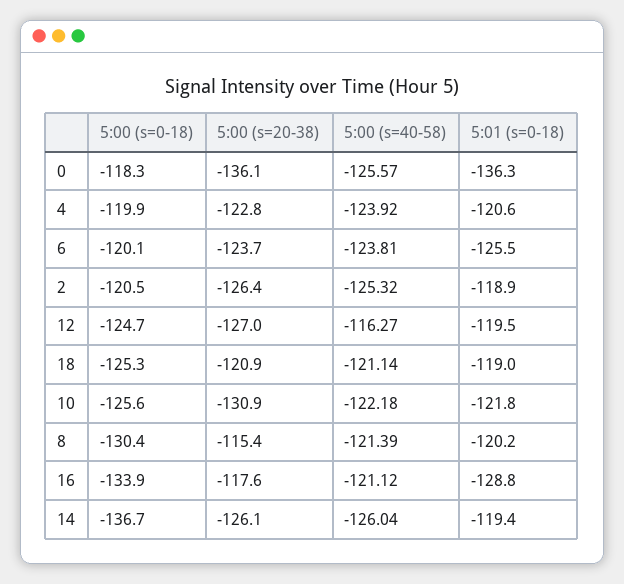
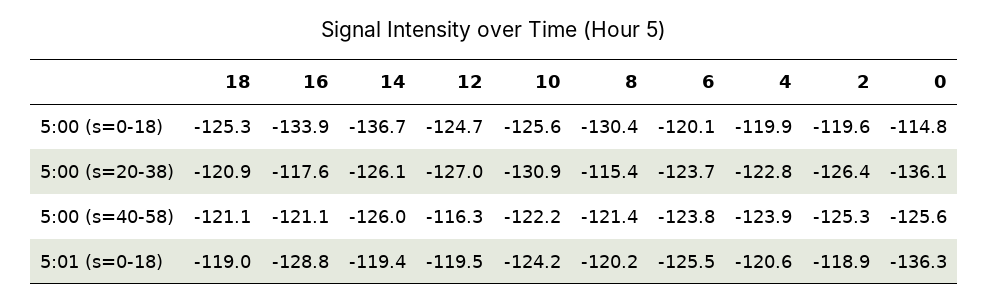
5:00 (s=0-18), 0: -118.3 -> -114.8
5:00 (s=0-18), 2: -120.5 -> -119.6
5:01 (s=0-18), 10: -121.8 -> -124.2

